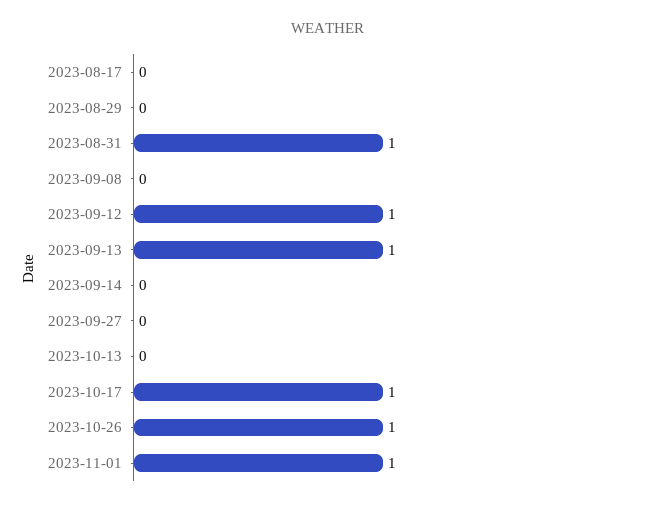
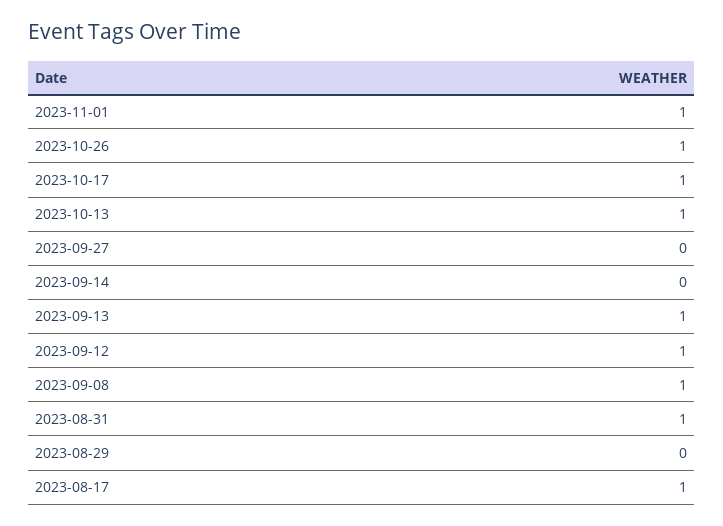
2023-08-17: 0 -> 1
2023-09-08: 0 -> 1
2023-10-13: 0 -> 1

